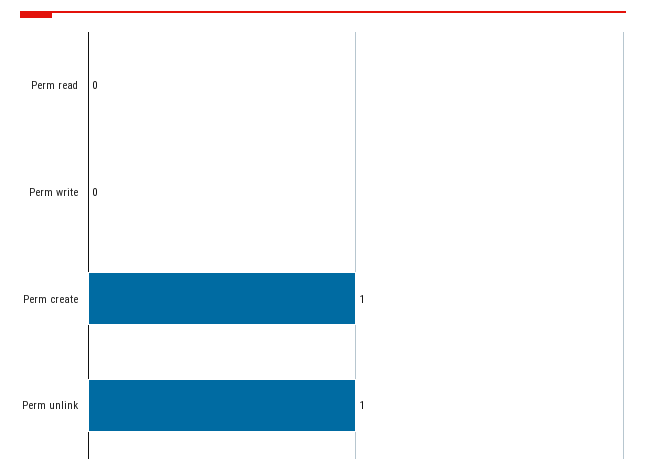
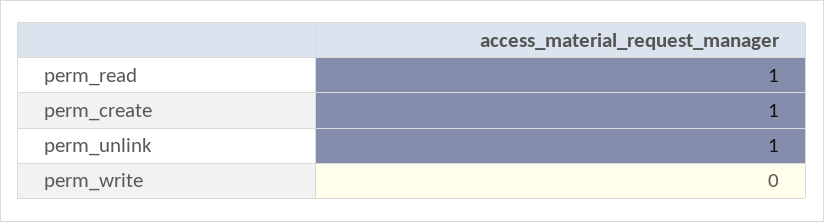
Perm read: 0 -> 1

